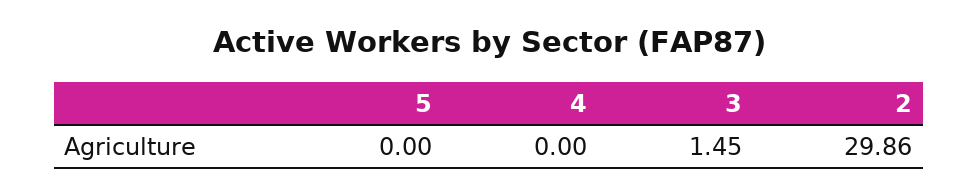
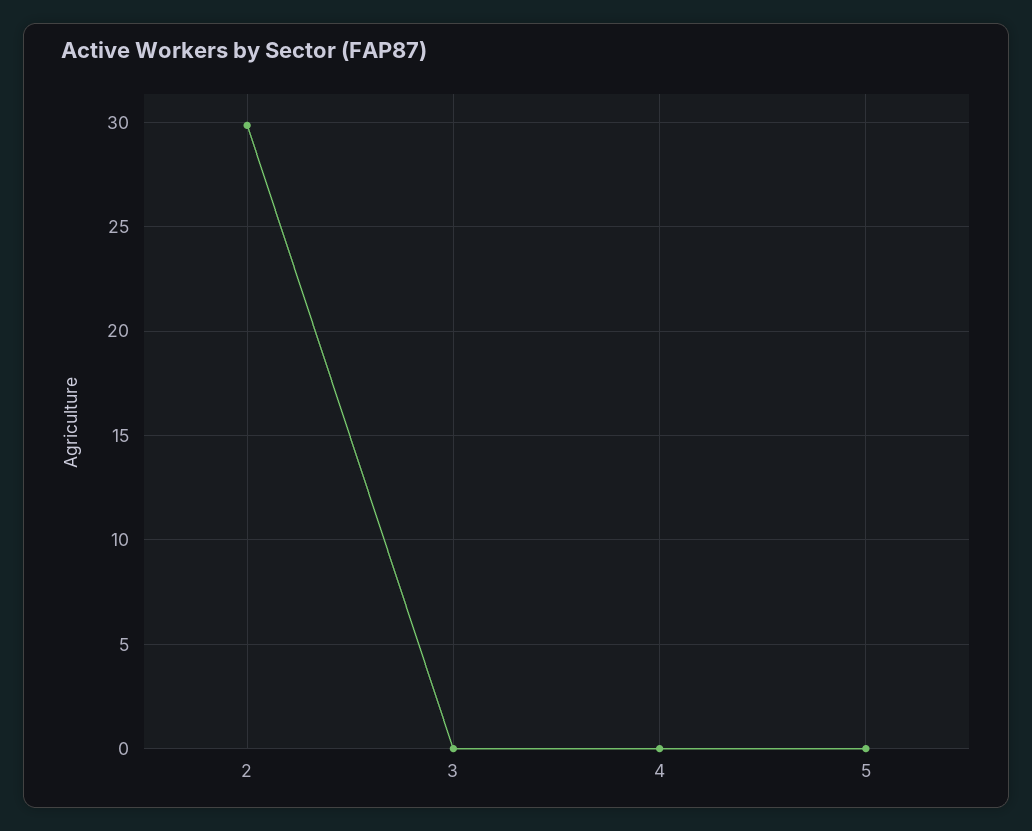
3: 1.45 -> 0

